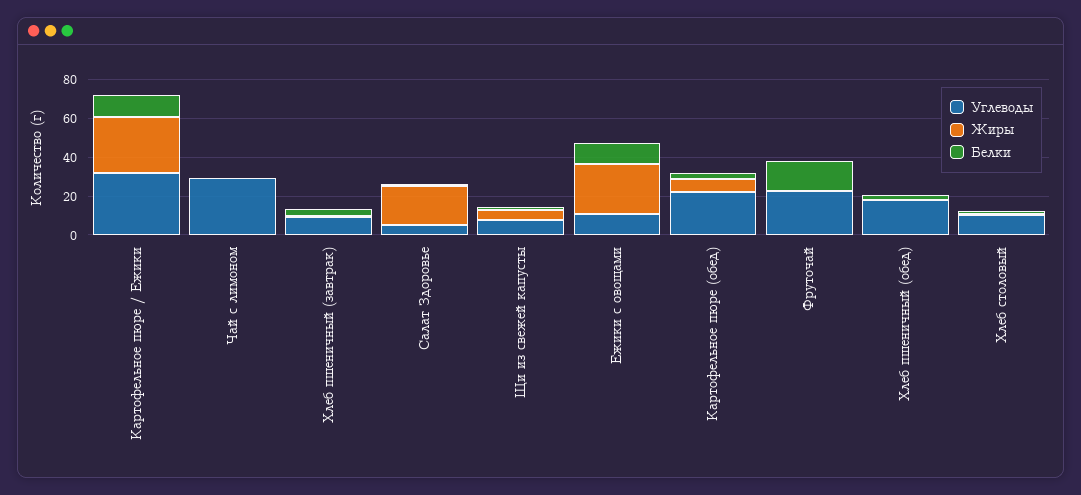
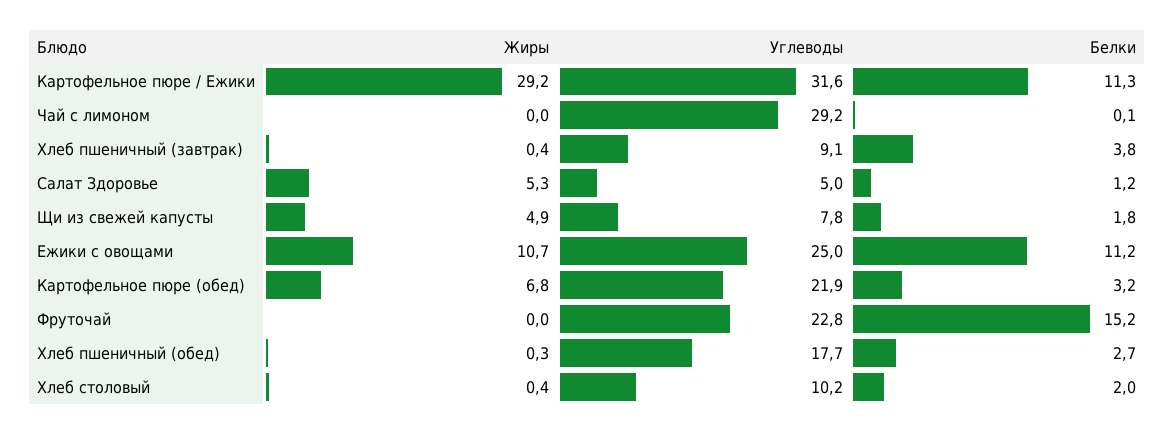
Жиры, Салат Здоровье: 20 -> 5.3
Углеводы, Ежики с овощами: 10 -> 25
Жиры, Ежики с овощами: 25 -> 10.7

